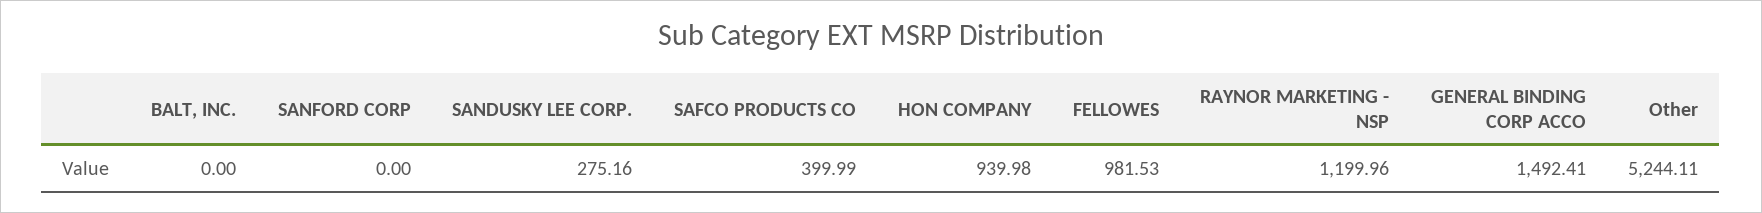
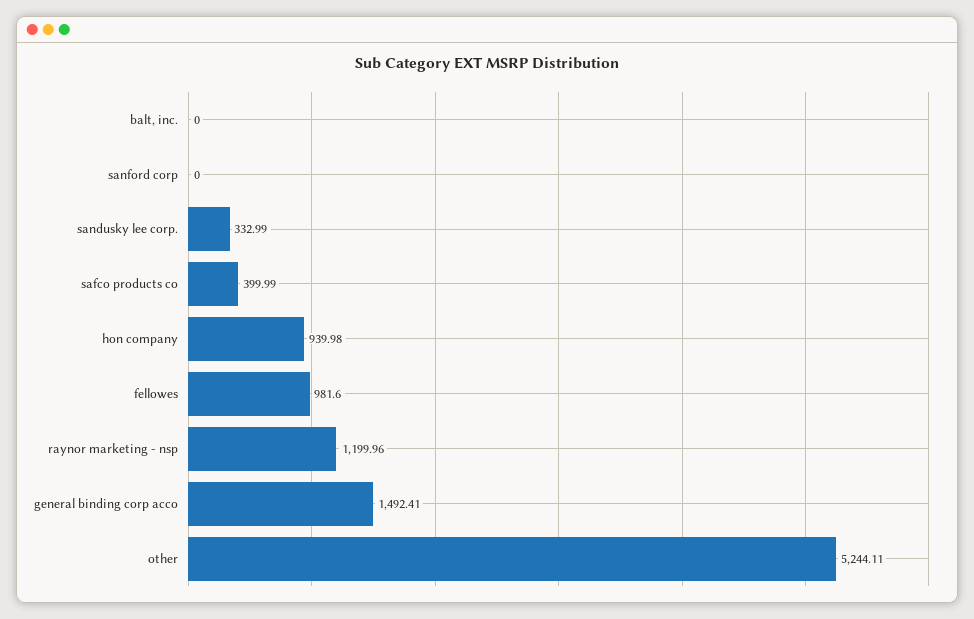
SANDUSKY LEE CORP.: 275.16 -> 332.99
FELLOWES: 981.53 -> 981.6

